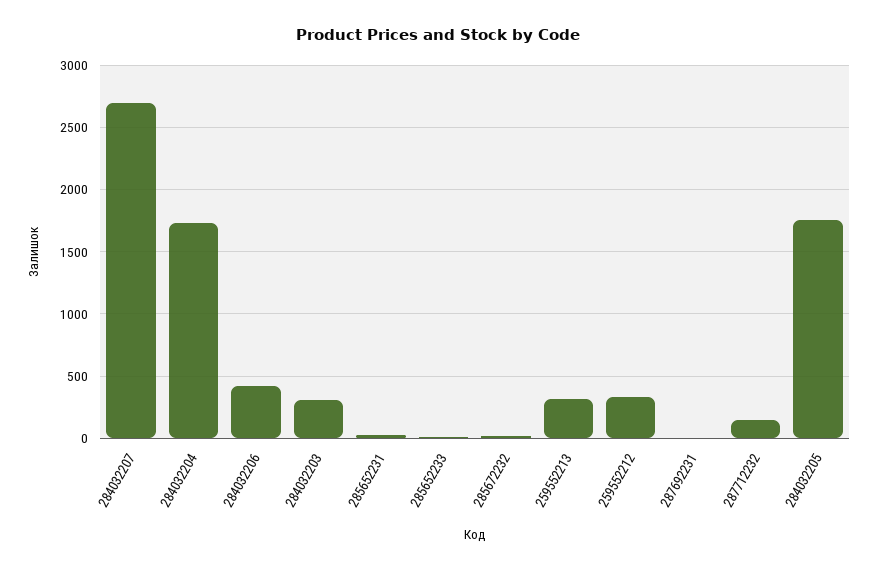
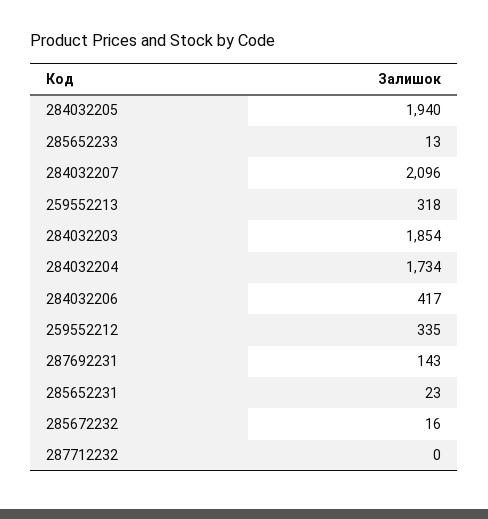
284032207: 2700 -> 2096
284032203: 300 -> 1854
287692231: 0 -> 143
287712232: 150 -> 0
284032205: 1750 -> 1940

